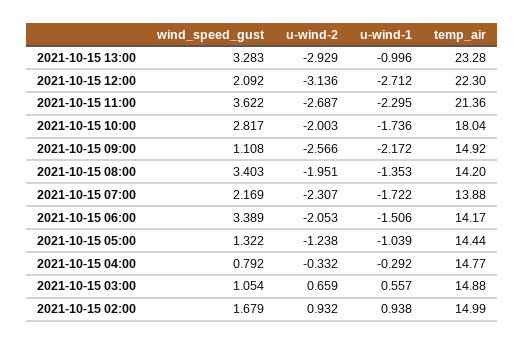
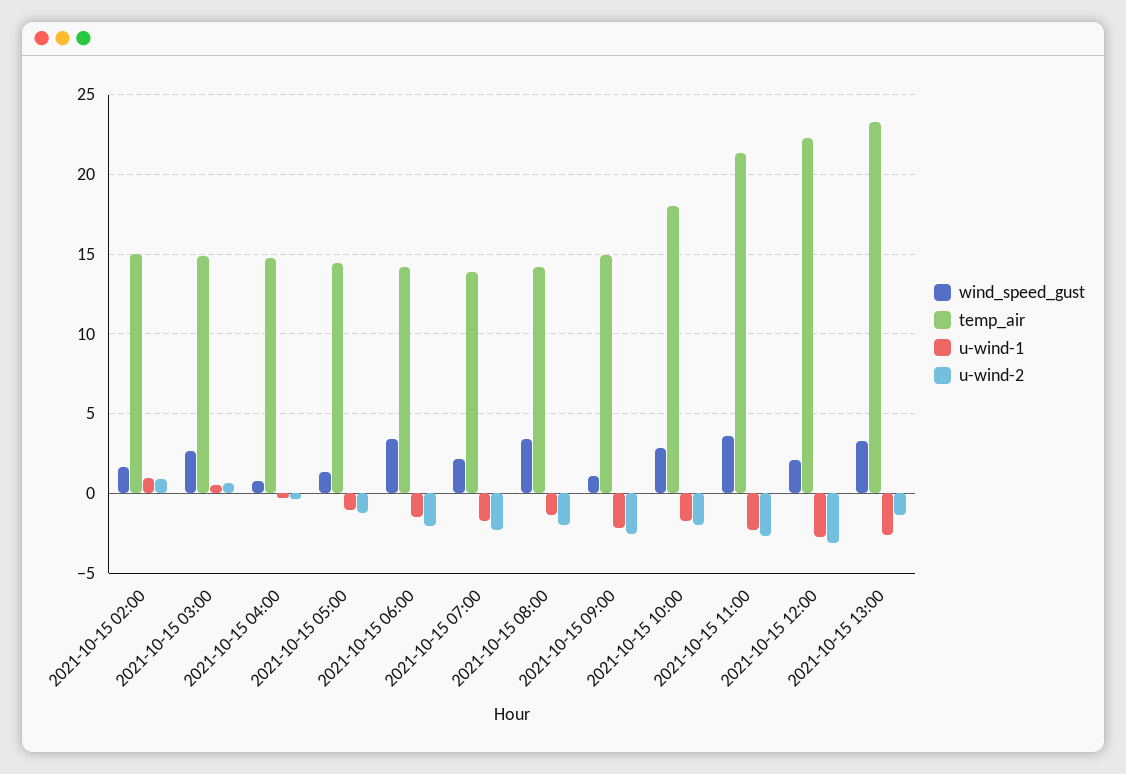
u-wind-2, 2021-10-15 13:00: -2.929 -> -1.5
u-wind-1, 2021-10-15 13:00: -0.996 -> -2.5
wind_speed_gust, 2021-10-15 03:00: 1.054 -> 2.5

